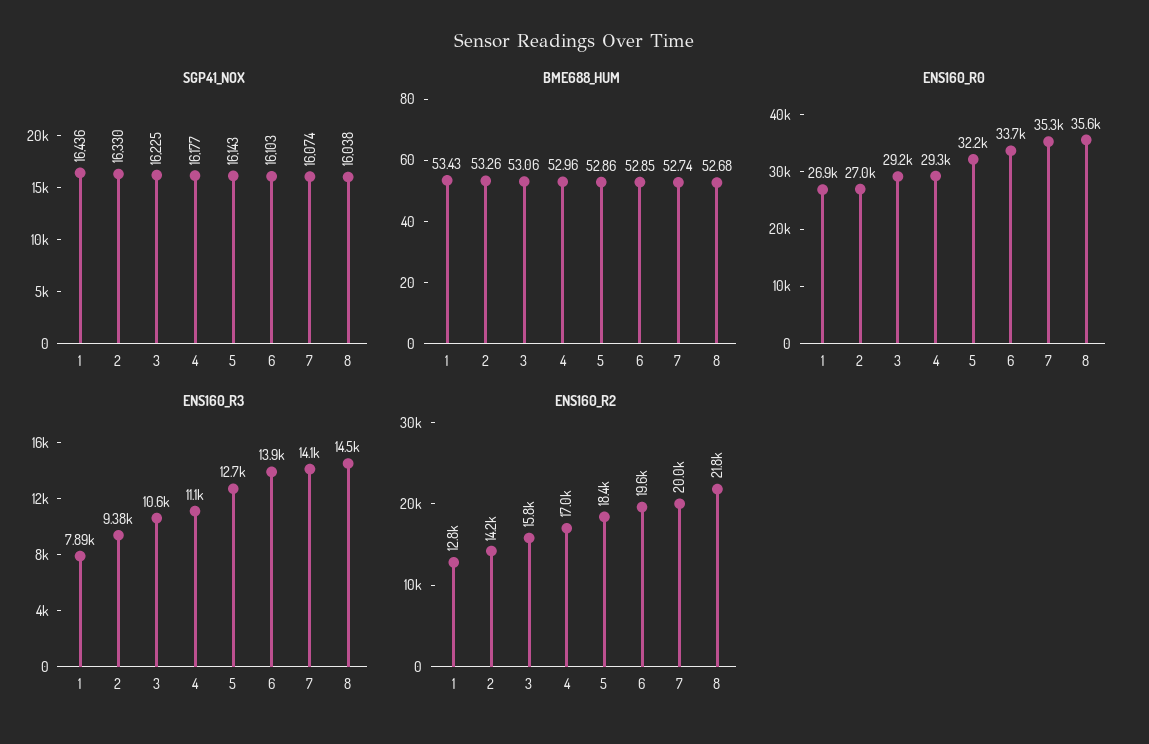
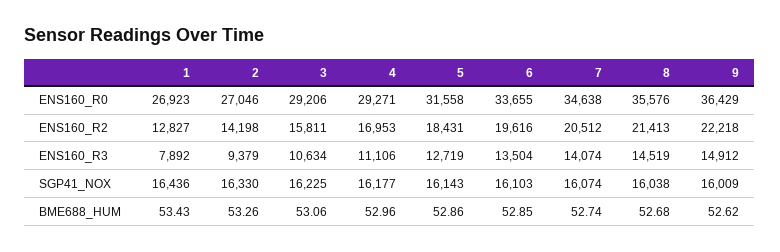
ENS160_R0, 5: 32200 -> 31558
ENS160_R0, 7: 35300 -> 34638
ENS160_R3, 6: 13900 -> 13504
ENS160_R2, 7: 20000 -> 20512
ENS160_R2, 8: 21800 -> 21413
ENS160_R0, 9: none -> 36429
ENS160_R2, 9: none -> 22218
ENS160_R3, 9: none -> 14912
SGP41_NOX, 9: none -> 16009
BME688_HUM, 9: none -> 52.62

